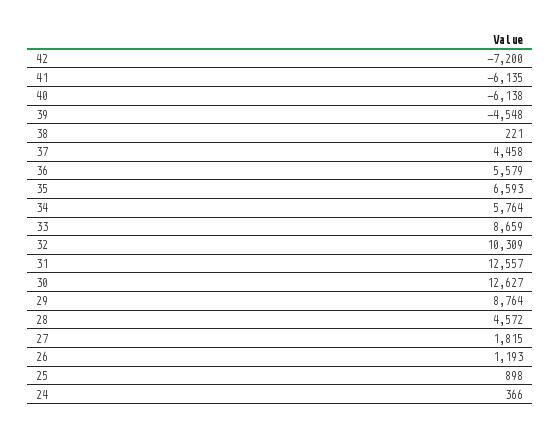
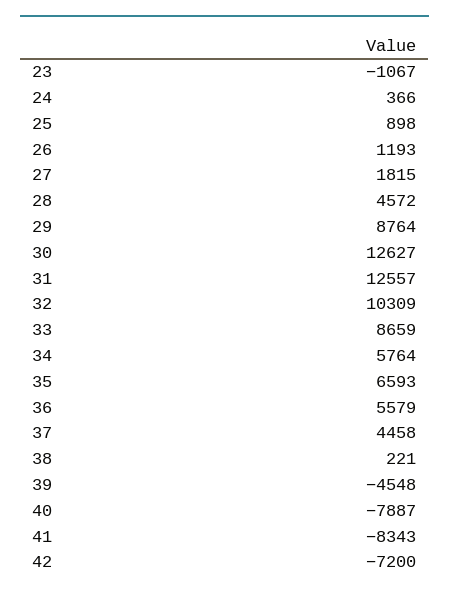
41: -6135 -> -8343
40: -6138 -> -7887
23: none -> -1067

